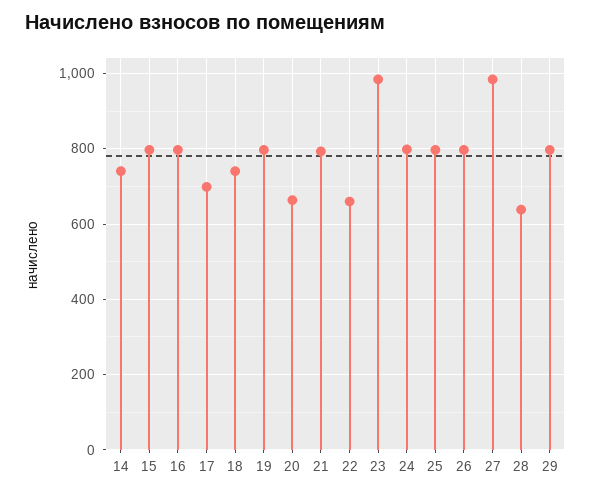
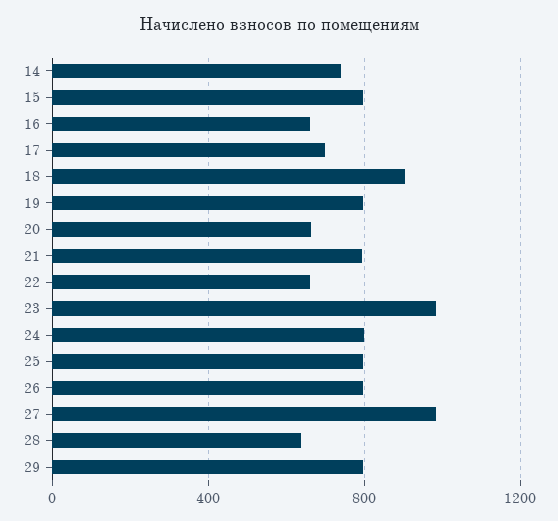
16: 800 -> 650
18: 740 -> 900

